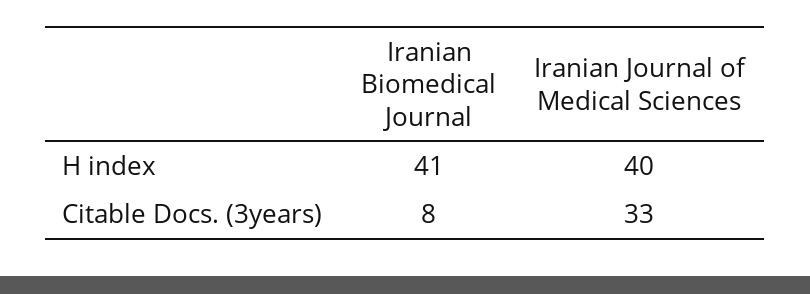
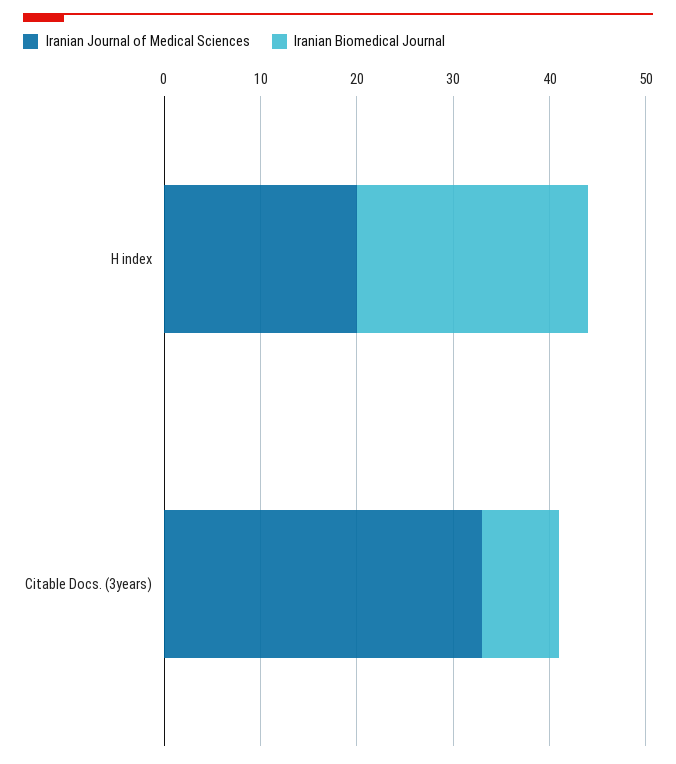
Iranian Biomedical Journal, H index: 41 -> 24
Iranian Journal of Medical Sciences, H index: 40 -> 20

